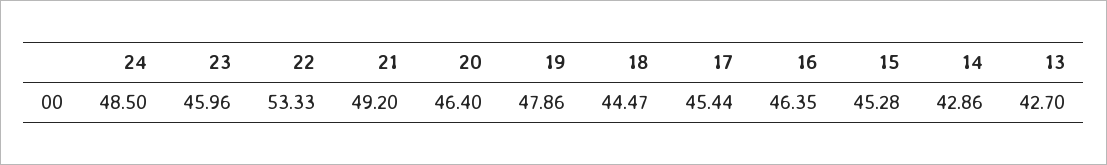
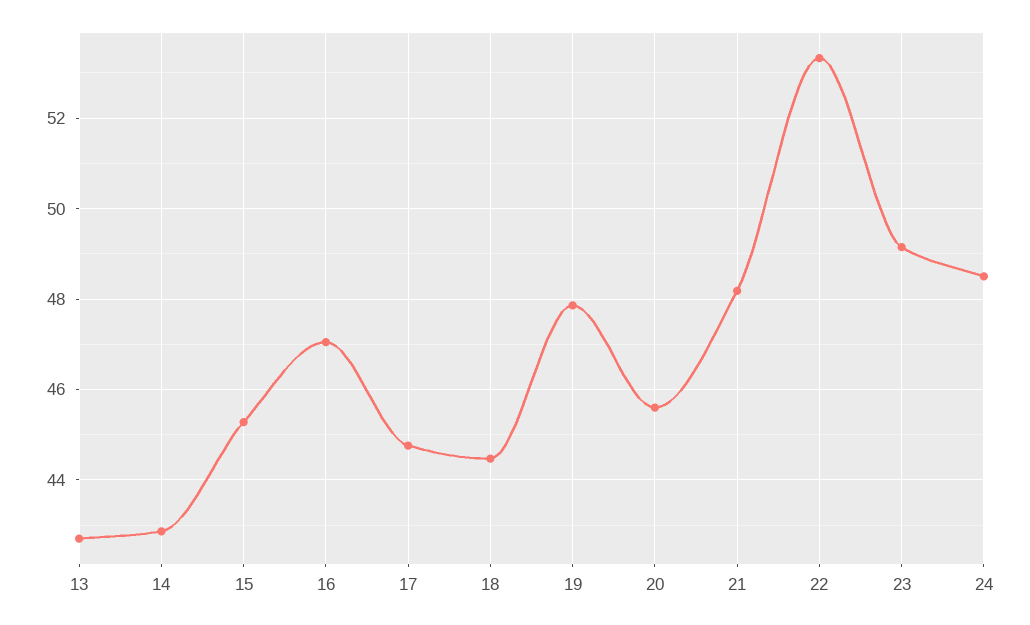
23: 45.96 -> 49.2
21: 49.2 -> 48.2
20: 46.4 -> 45.6
17: 45.44 -> 44.8
16: 46.35 -> 47

